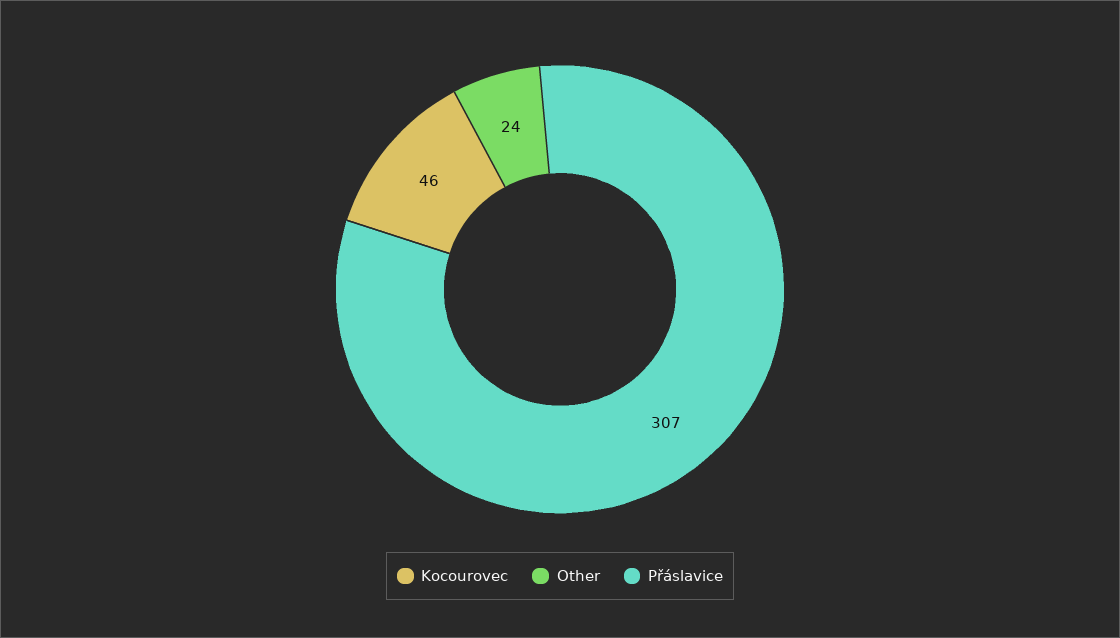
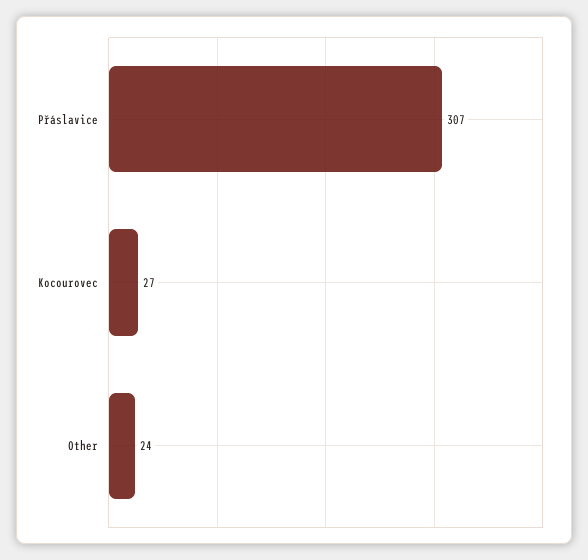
Kocourovec: 46 -> 27

